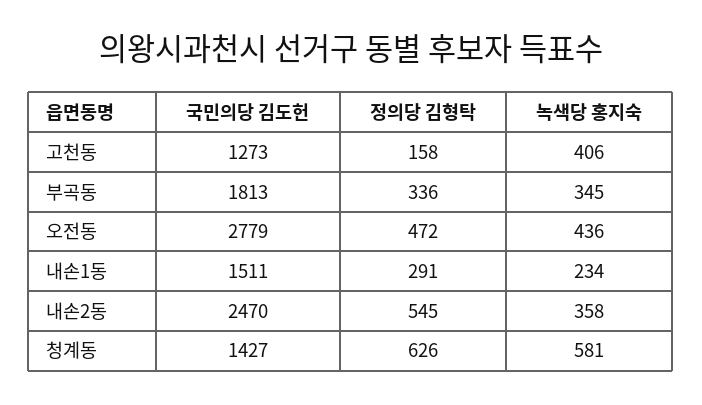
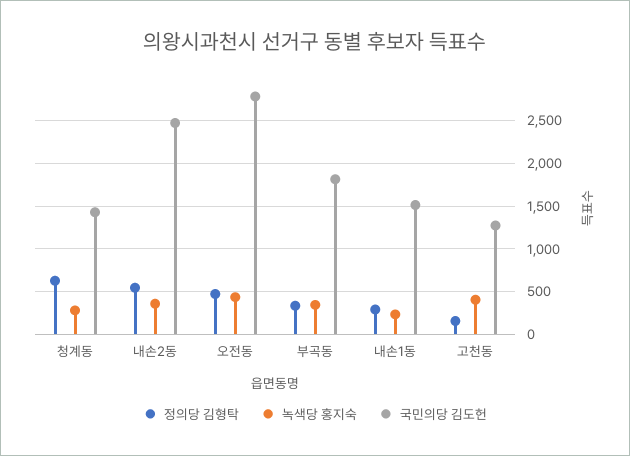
녹색당 홍지숙, 청계동: 581 -> 300

